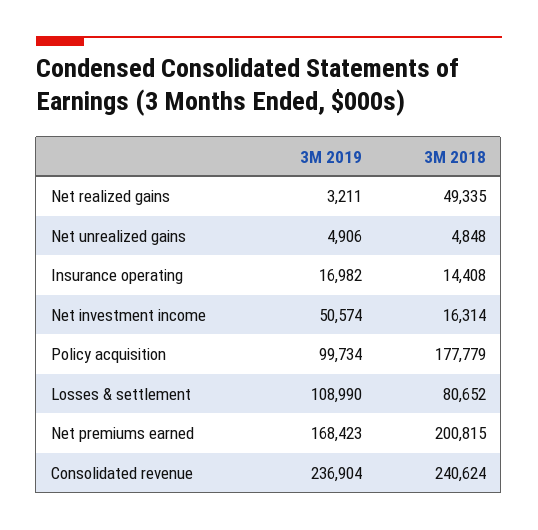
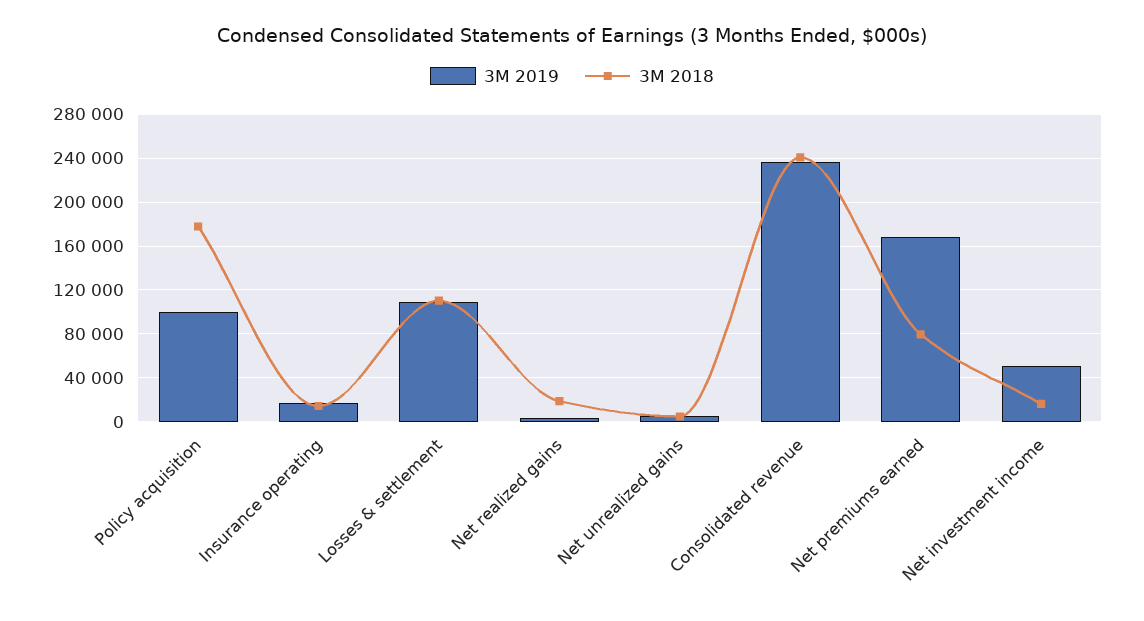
3M 2018, Net realized gains: 49335 -> 20000
3M 2018, Losses & settlement: 80652 -> 110000
3M 2018, Net premiums earned: 200815 -> 80000

